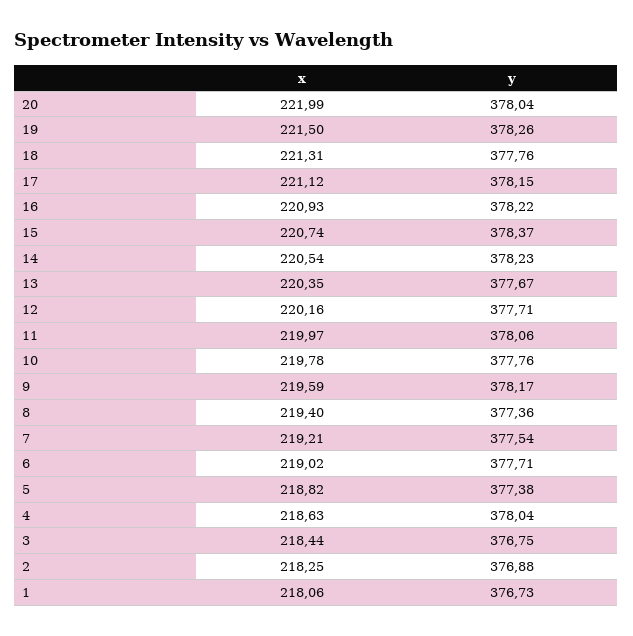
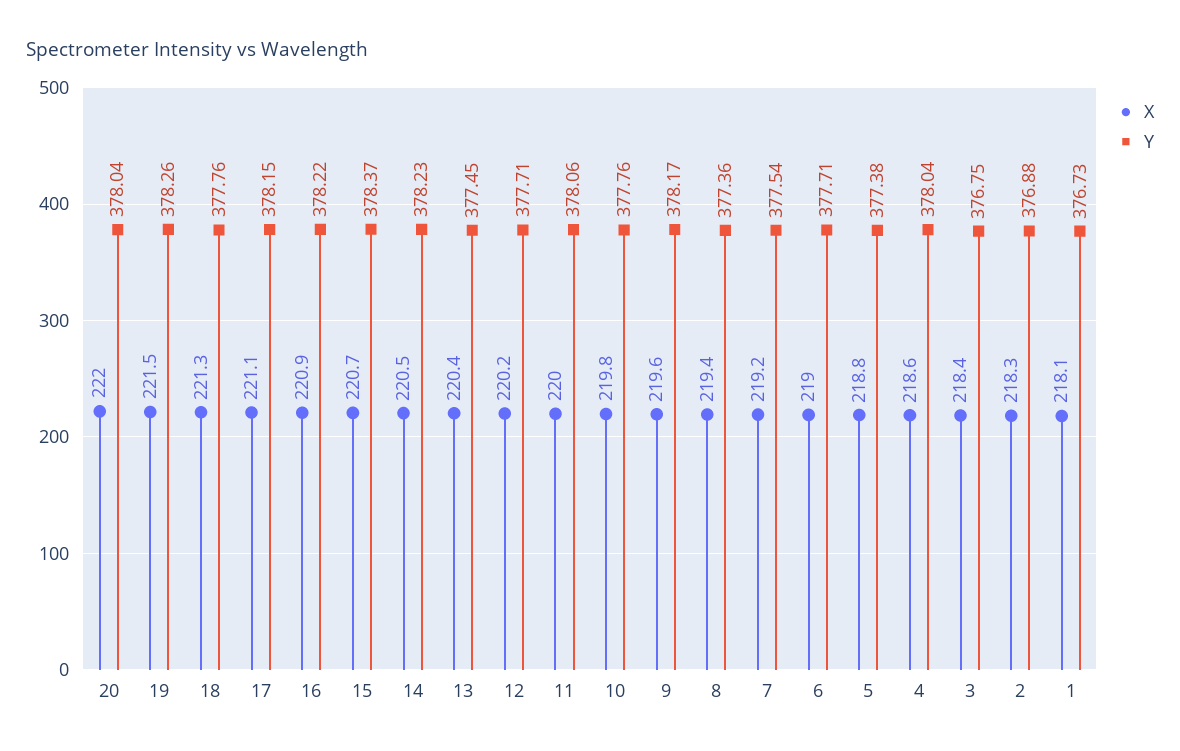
y, 13: 377.67 -> 377.45

